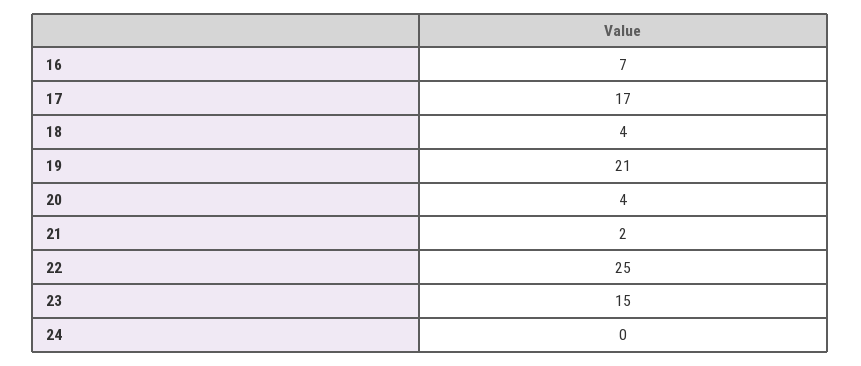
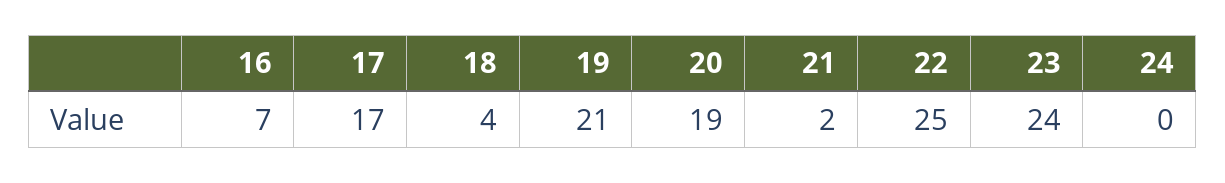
20: 4 -> 19
23: 15 -> 24

